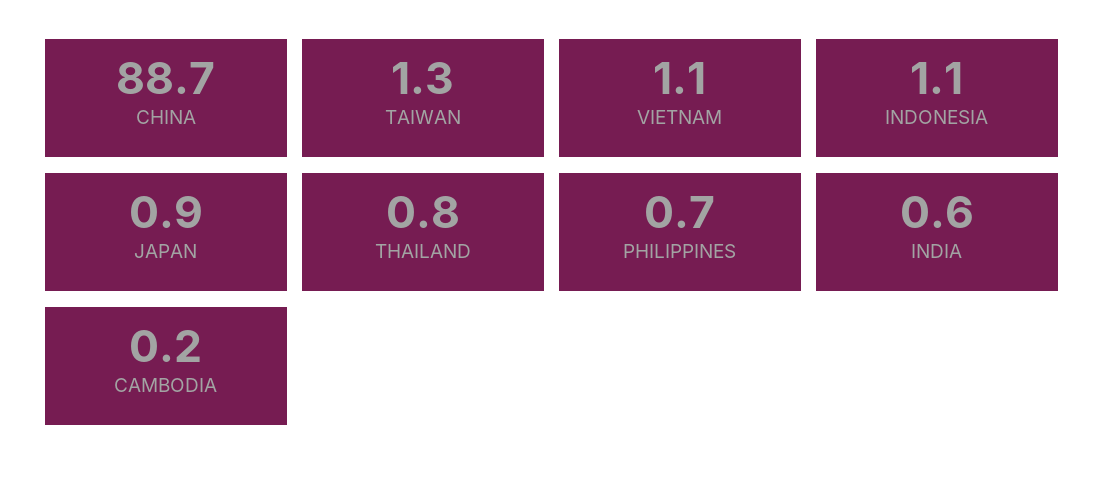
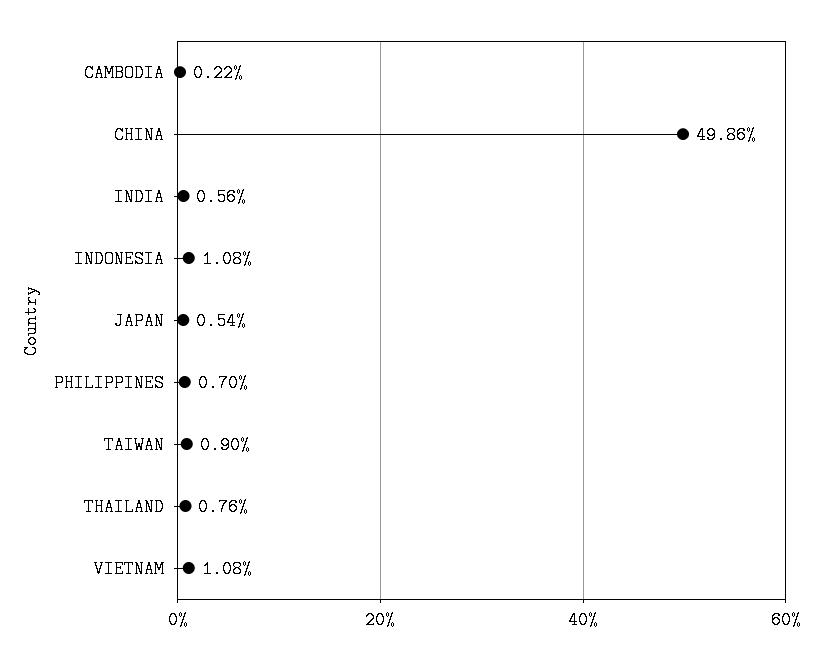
CHINA: 88.7 -> 49.86
TAIWAN: 1.3 -> 0.9
JAPAN: 0.9 -> 0.54

